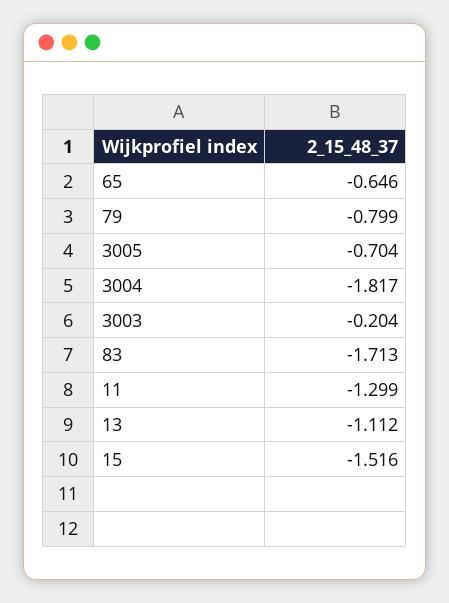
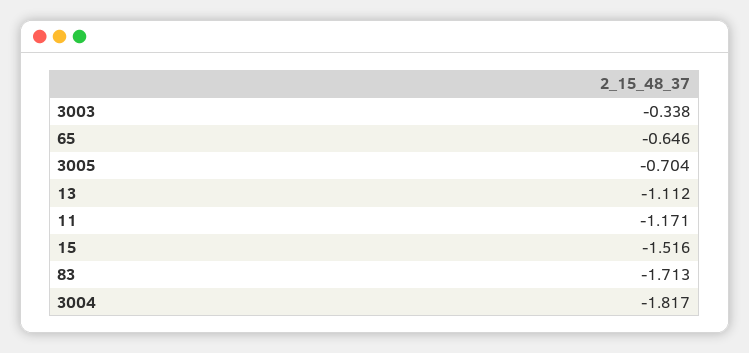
79: -0.799 -> none
3003: -0.204 -> -0.338
11: -1.299 -> -1.171

